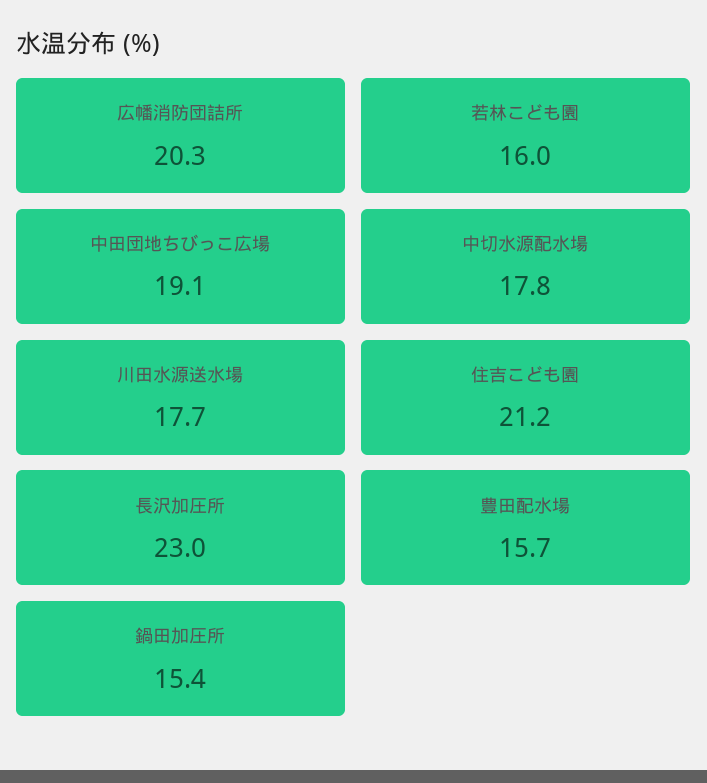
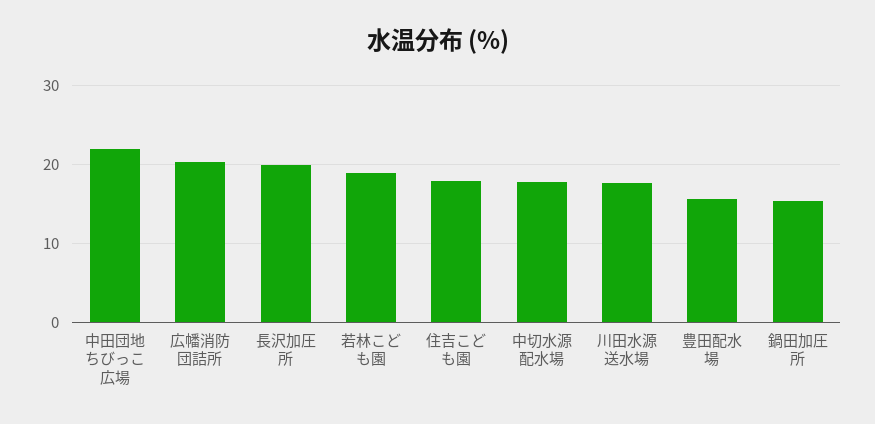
若林こども園: 16 -> 19
中田団地ちびっこ広場: 19.1 -> 22
住吉こども園: 21.2 -> 18
長沢加圧所: 23 -> 20

